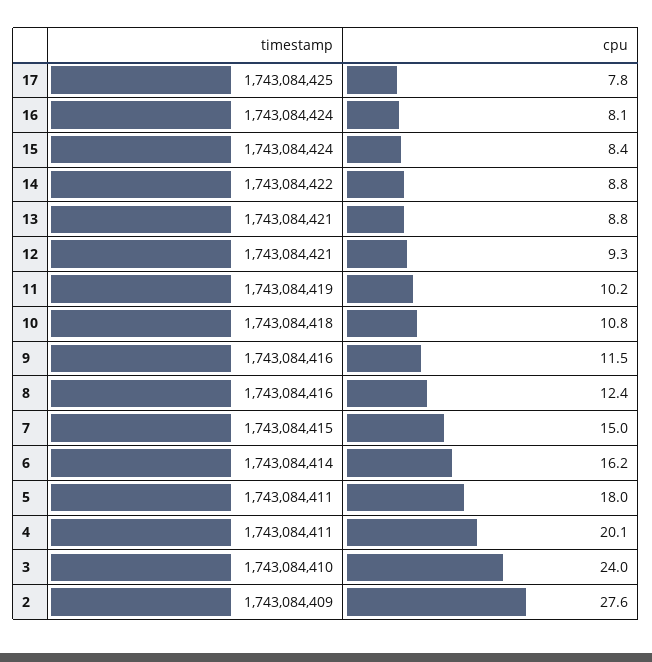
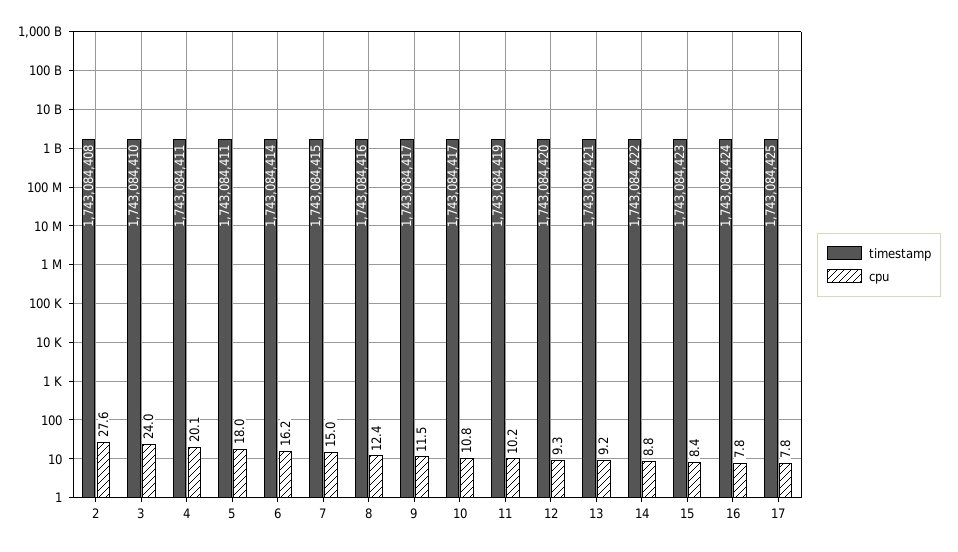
cpu, 16: 8.1 -> 7.8
timestamp, 15: 1743084424 -> 1743084423
cpu, 13: 8.8 -> 9.2
timestamp, 12: 1743084421 -> 1743084420
timestamp, 10: 1743084418 -> 1743084417
timestamp, 9: 1743084416 -> 1743084417
timestamp, 2: 1743084409 -> 1743084408

